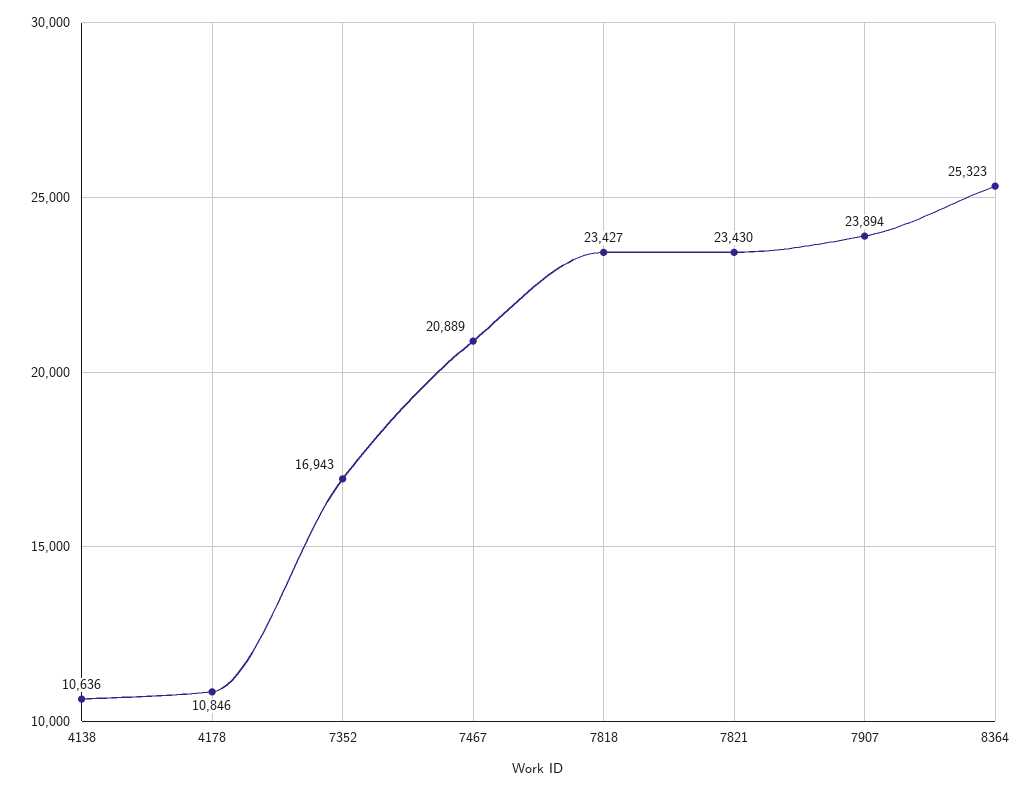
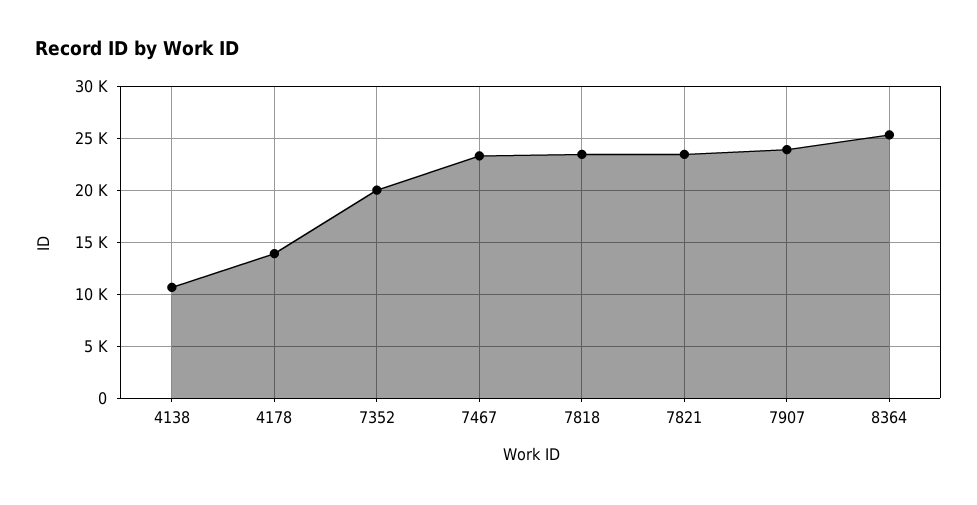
4178: 10846 -> 14000
7352: 16943 -> 20000
7467: 20889 -> 23000

